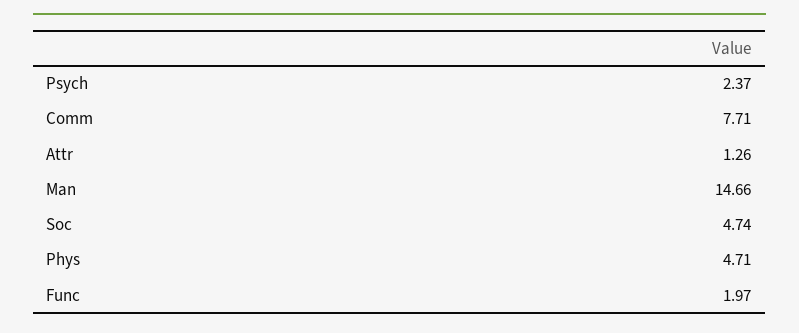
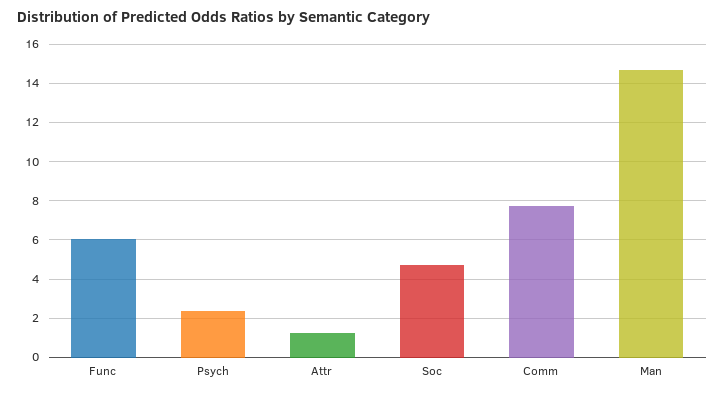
Phys: 4.71 -> none
Func: 1.97 -> 6

